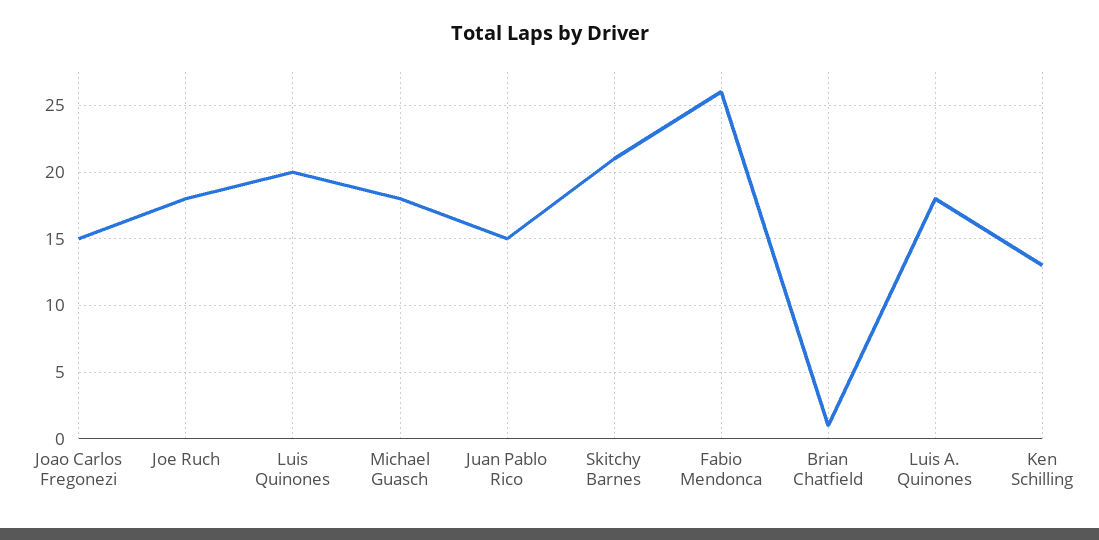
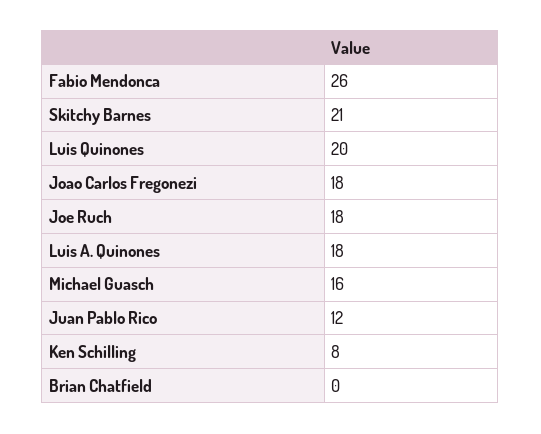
Joao Carlos Fregonezi: 15 -> 18
Michael Guasch: 18 -> 16
Juan Pablo Rico: 15 -> 12
Brian Chatfield: 1 -> 0
Ken Schilling: 13 -> 8

